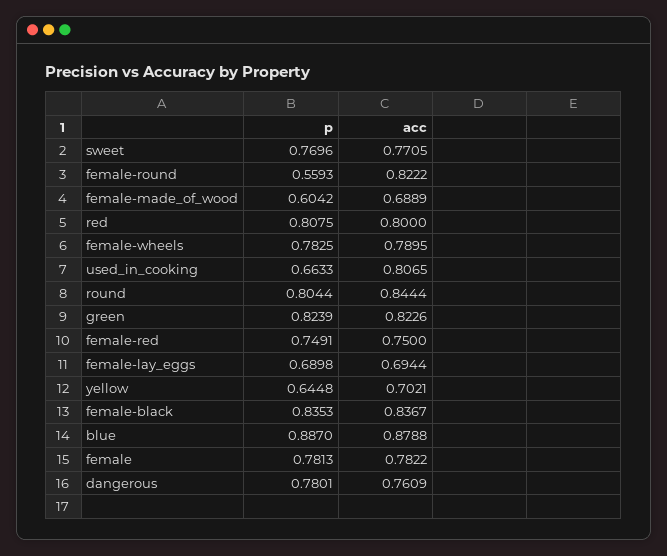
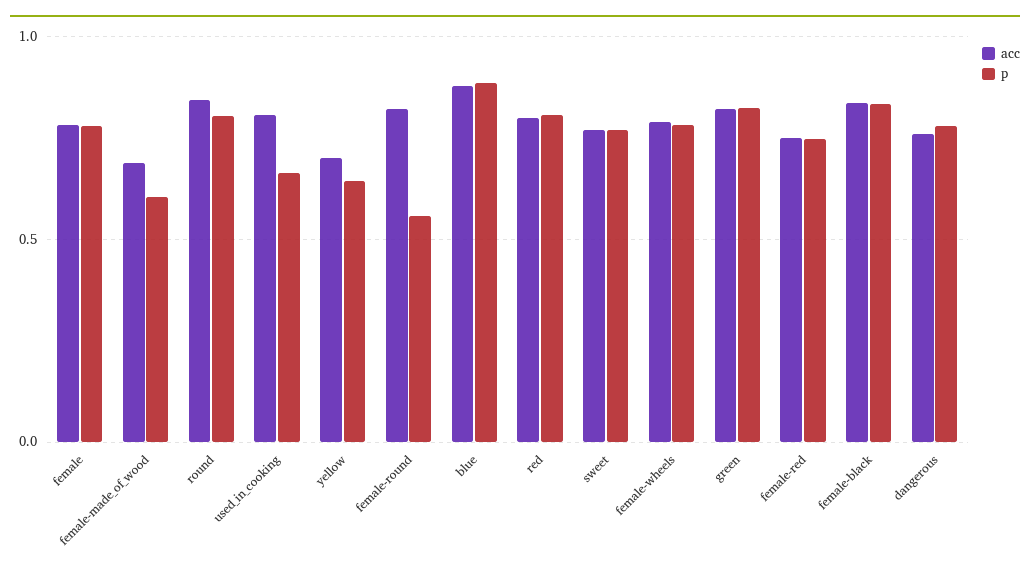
p, female-lay_eggs: 0.6898 -> none
acc, female-lay_eggs: 0.6944 -> none

